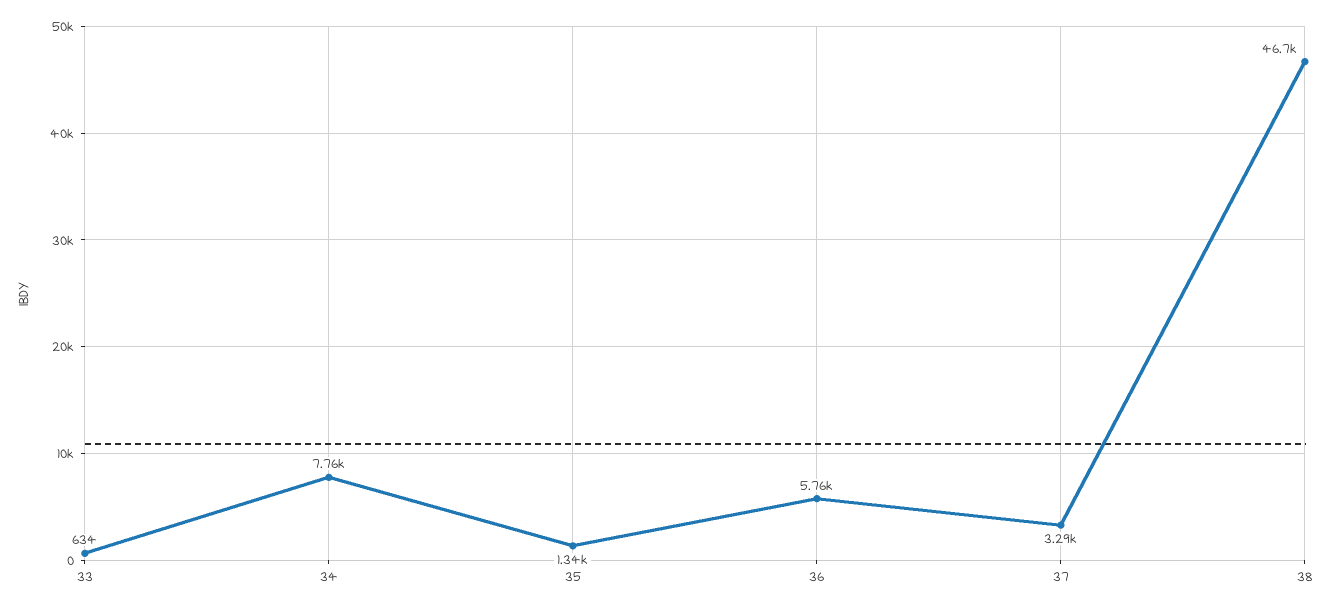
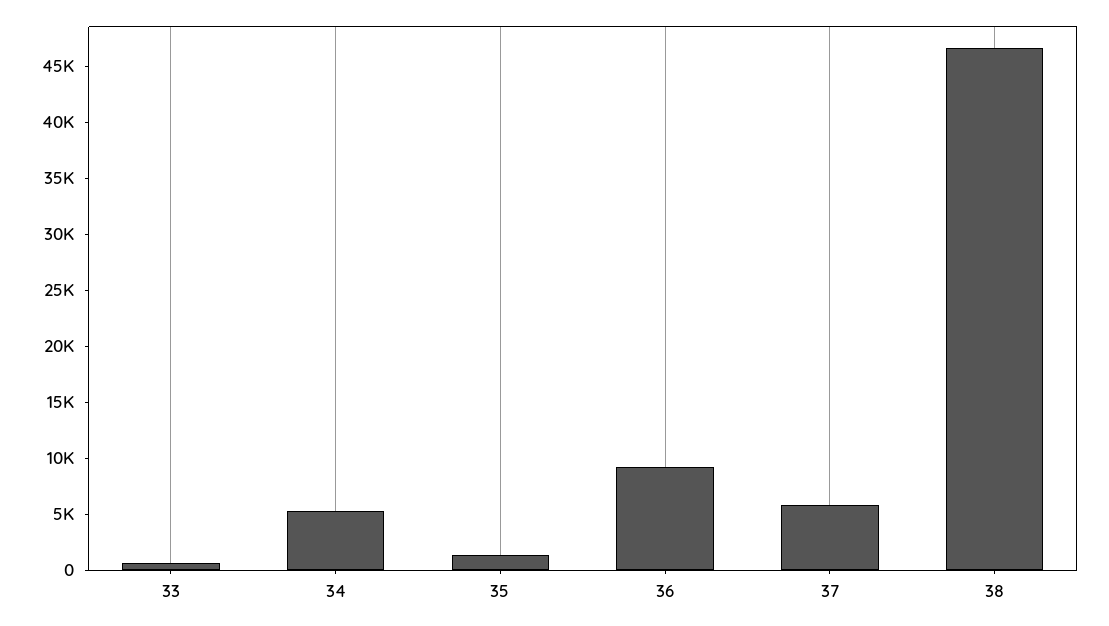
34: 7760 -> 5000
36: 5760 -> 9000
37: 3290 -> 6000

